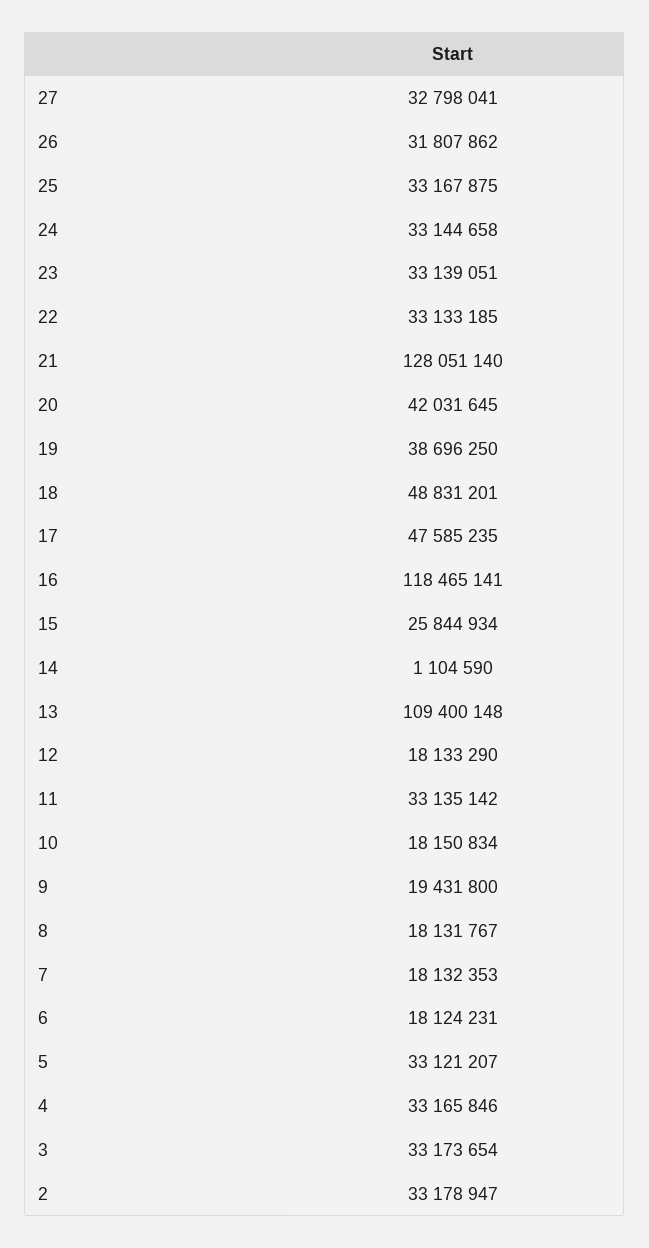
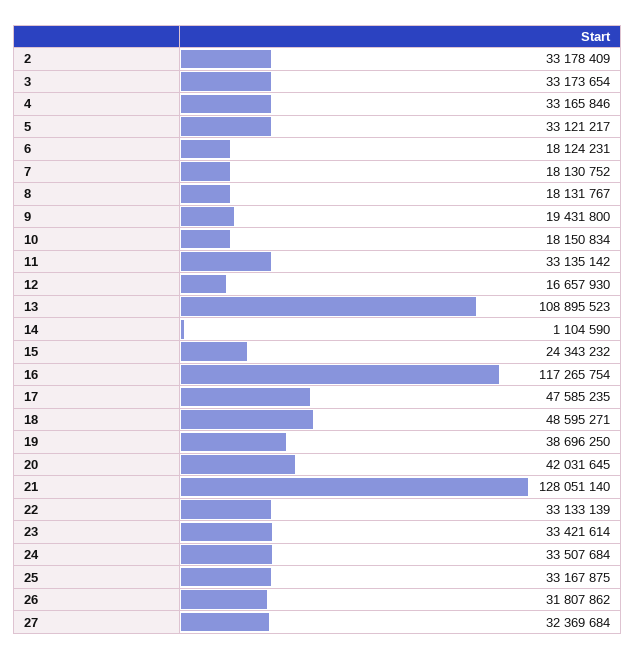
27: 32798041 -> 32369684
24: 33144658 -> 33507684
23: 33139051 -> 33421614
22: 33133185 -> 33133139
18: 48831201 -> 48595271
16: 118465141 -> 117265754
15: 25844934 -> 24343232
13: 109400148 -> 108895523
12: 18133290 -> 16657930
7: 18132353 -> 18130752
5: 33121207 -> 33121217
2: 33178947 -> 33178409

